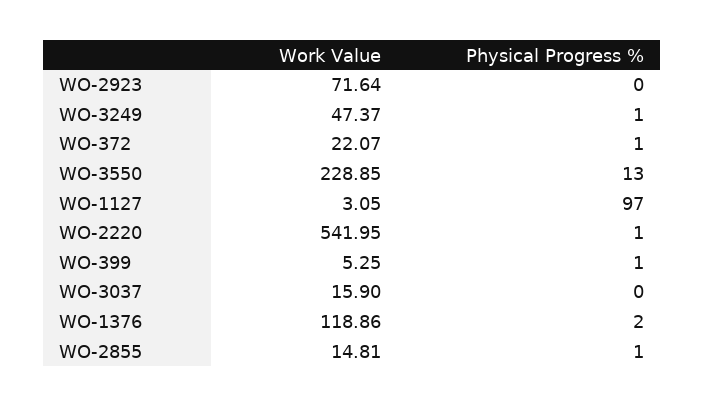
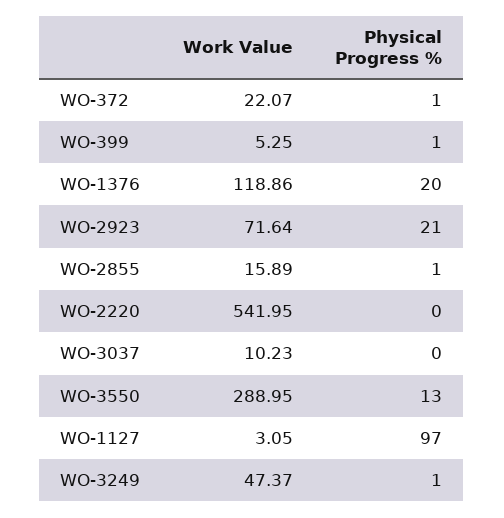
Physical Progress %, WO-2923: 0 -> 21
Work Value, WO-3550: 228.85 -> 288.95
Physical Progress %, WO-2220: 1 -> 0
Work Value, WO-3037: 15.9 -> 10.23
Physical Progress %, WO-1376: 2 -> 20
Work Value, WO-2855: 14.81 -> 15.89

